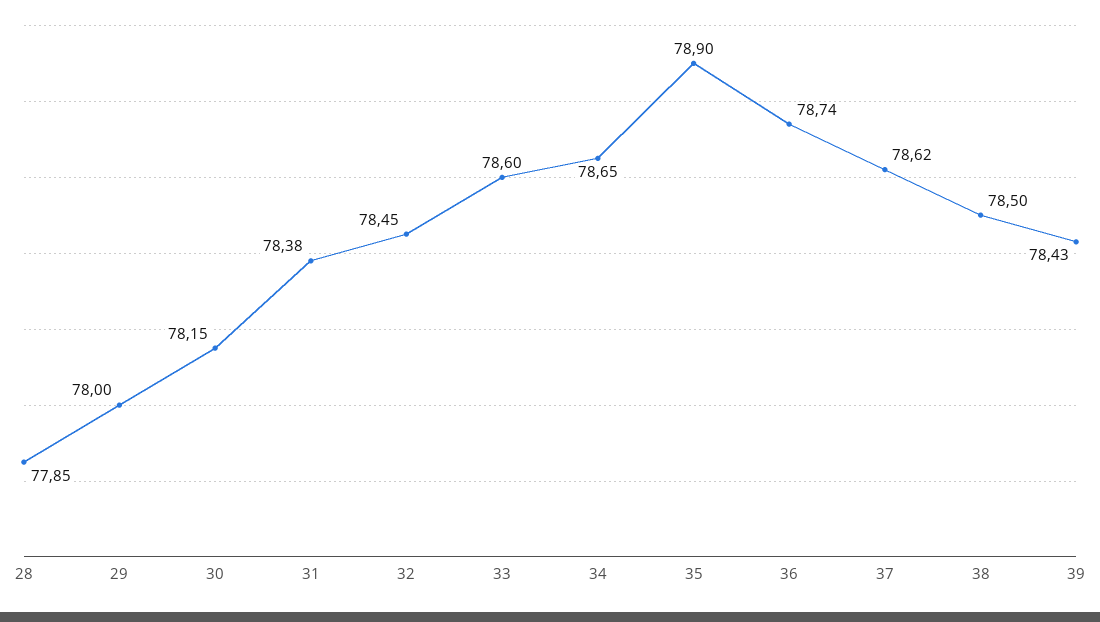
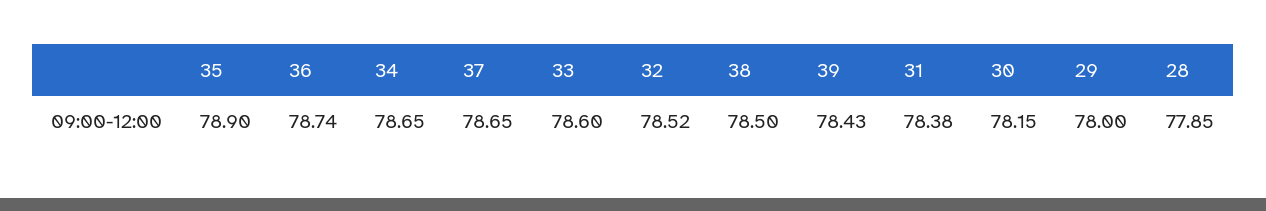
32: 78.45 -> 78.52
37: 78.62 -> 78.65

